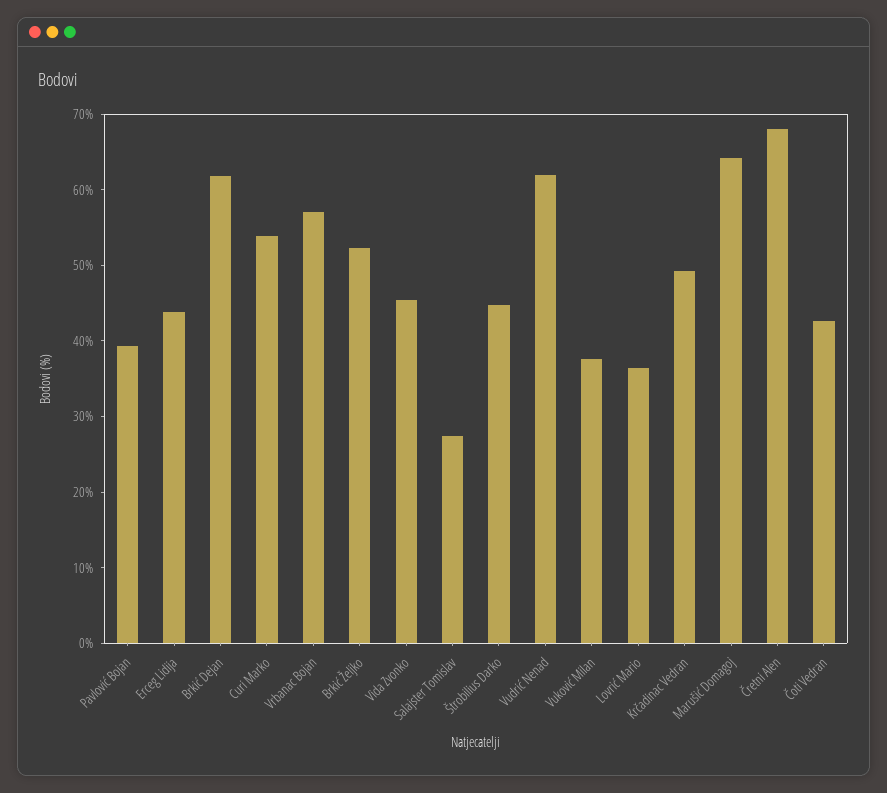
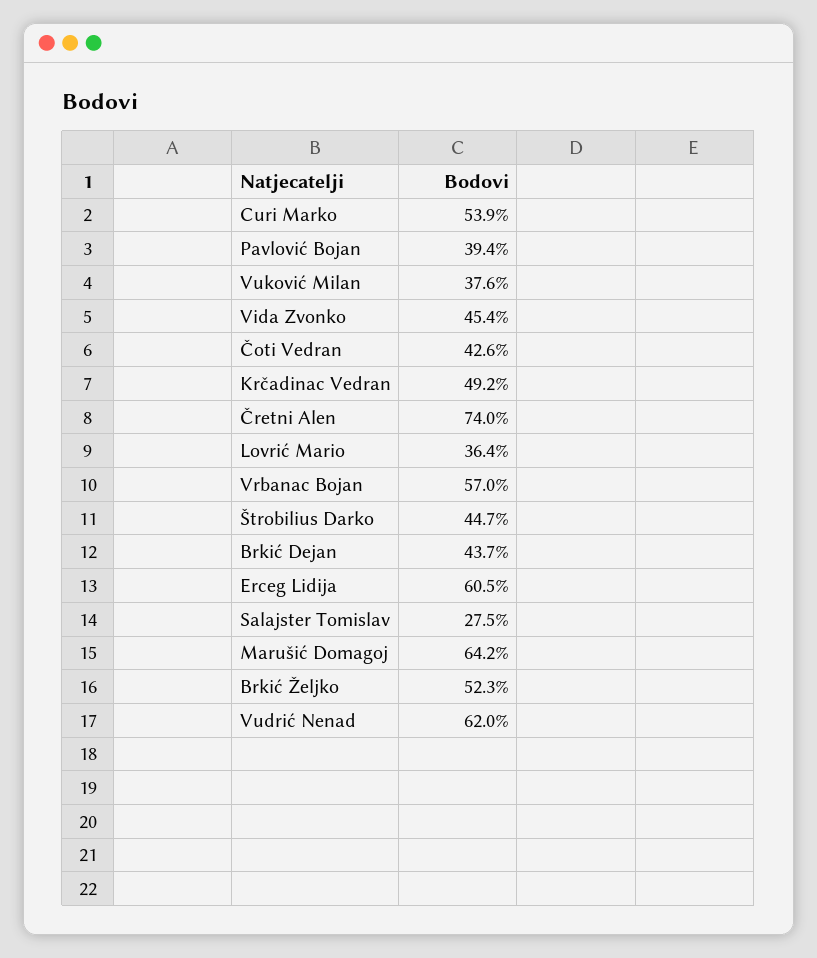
Erceg Lidija: 44 -> 60.5
Brkić Dejan: 62 -> 43.7
Čretni Alen: 68 -> 74

